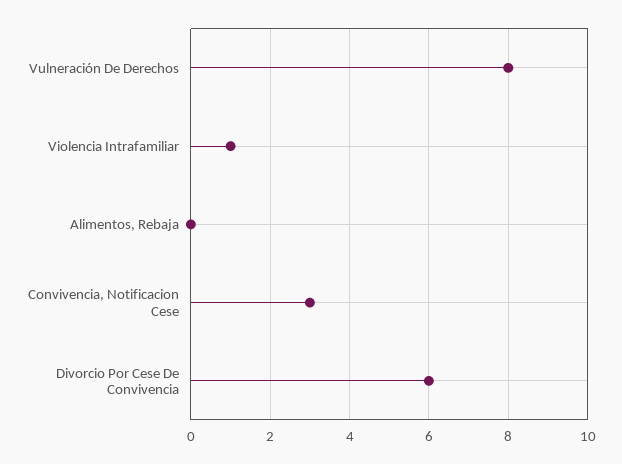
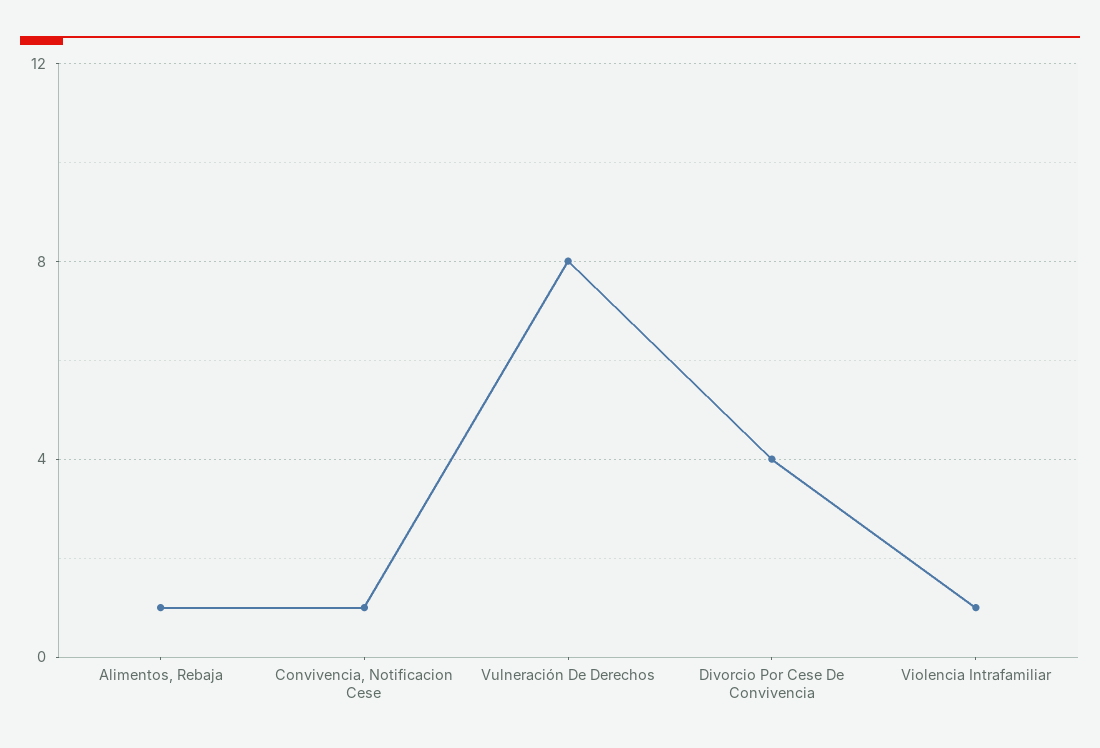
Alimentos, Rebaja: 0 -> 1
Convivencia, Notificacion Cese: 3 -> 1
Divorcio Por Cese De Convivencia: 6 -> 4

